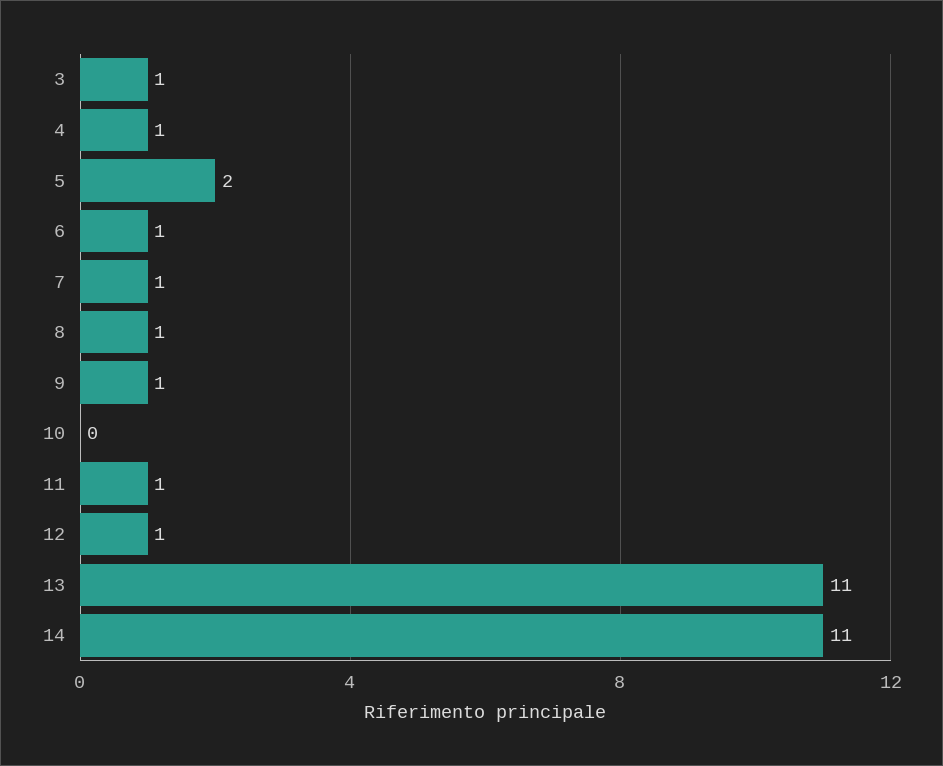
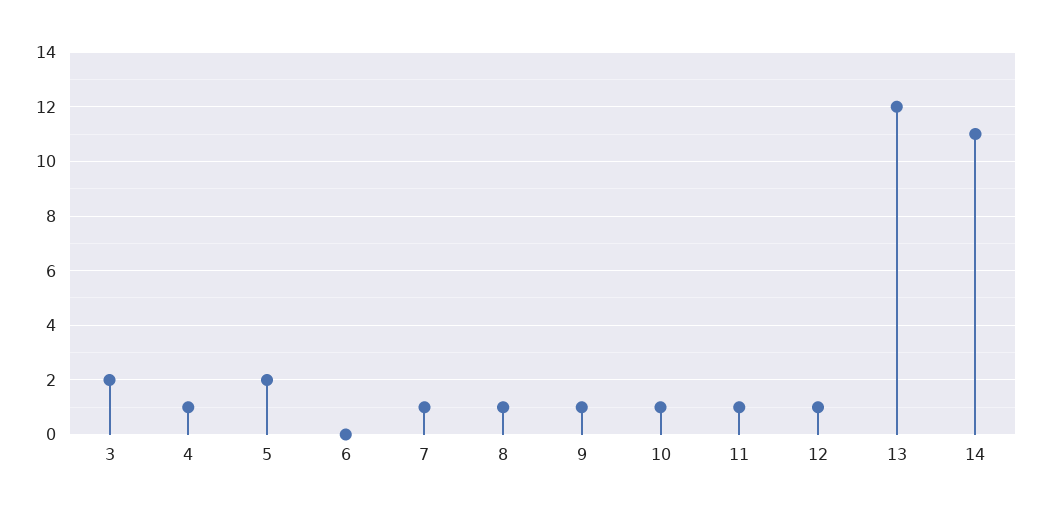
3: 1 -> 2
6: 1 -> 0
10: 0 -> 1
13: 11 -> 12

